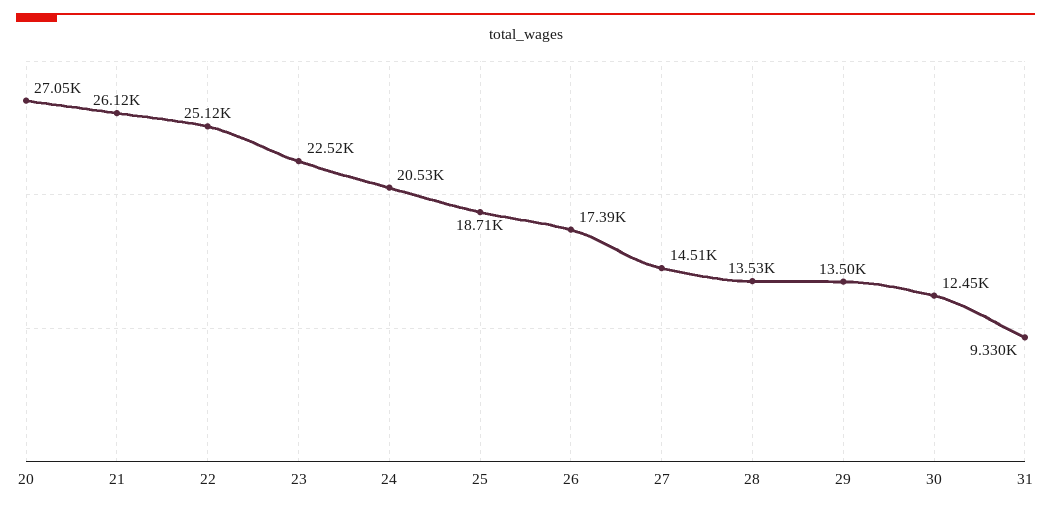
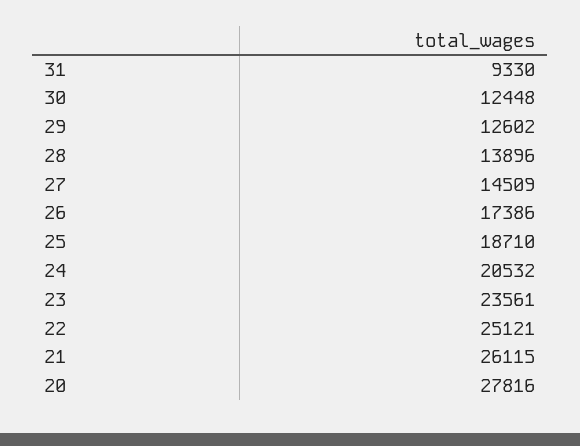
20: 27050 -> 27816
23: 22520 -> 23561
28: 13530 -> 13896
29: 13500 -> 12602

